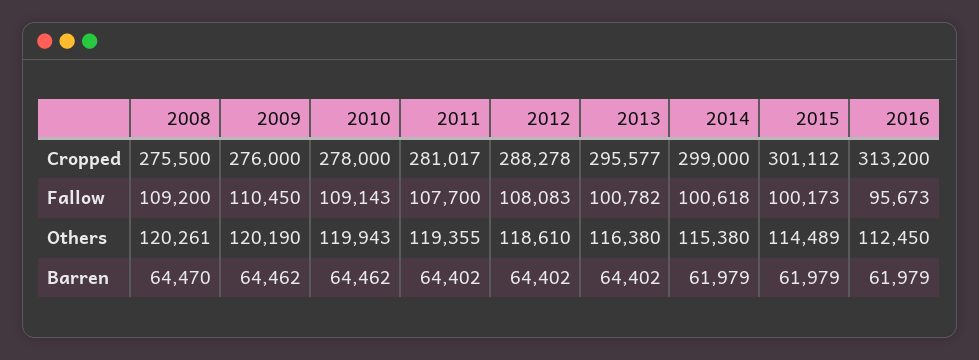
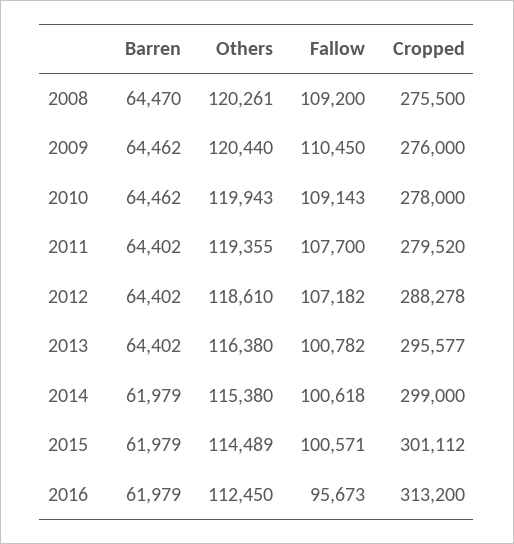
2011, Cropped: 281017 -> 279520
2012, Fallow: 108083 -> 107182
2015, Fallow: 100173 -> 100571
2009, Others: 120190 -> 120440

